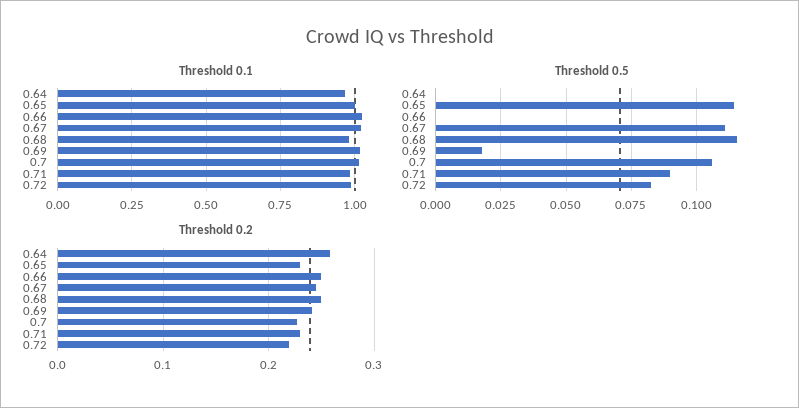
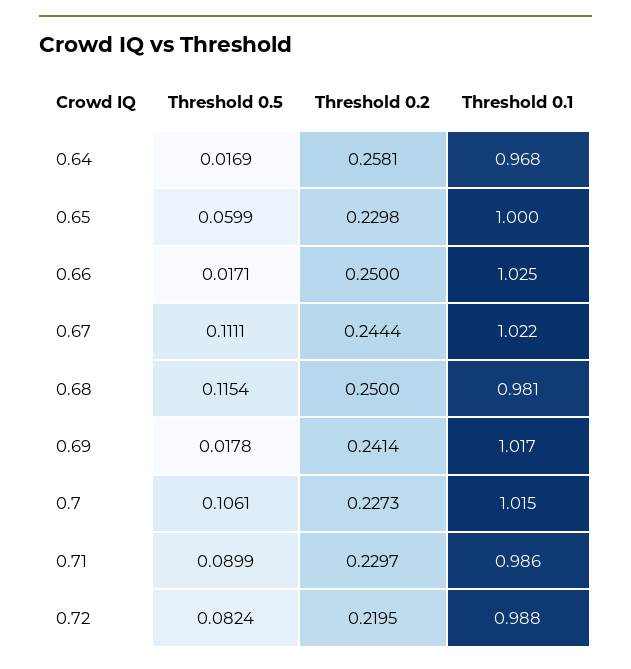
Threshold 0.5, 0.64: 0 -> 0.0169
Threshold 0.5, 0.65: 0.115 -> 0.0599
Threshold 0.5, 0.66: 0 -> 0.0171

